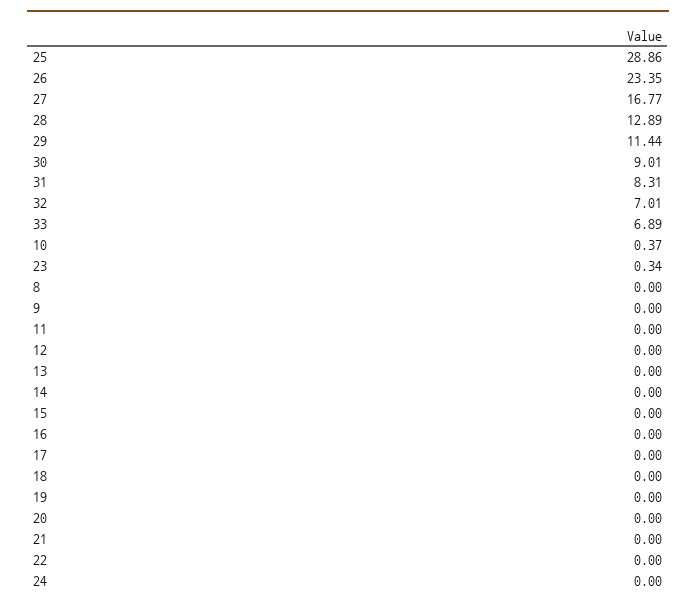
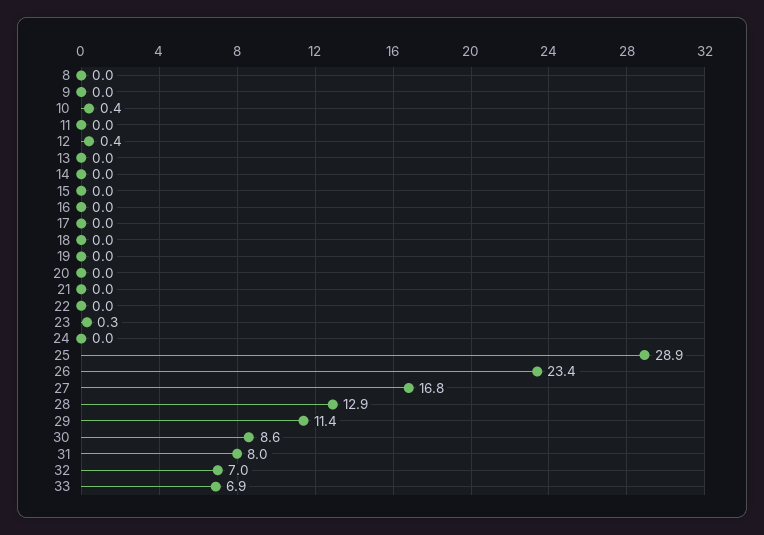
30: 9.01 -> 8.6
31: 8.31 -> 8
12: 0 -> 0.4

